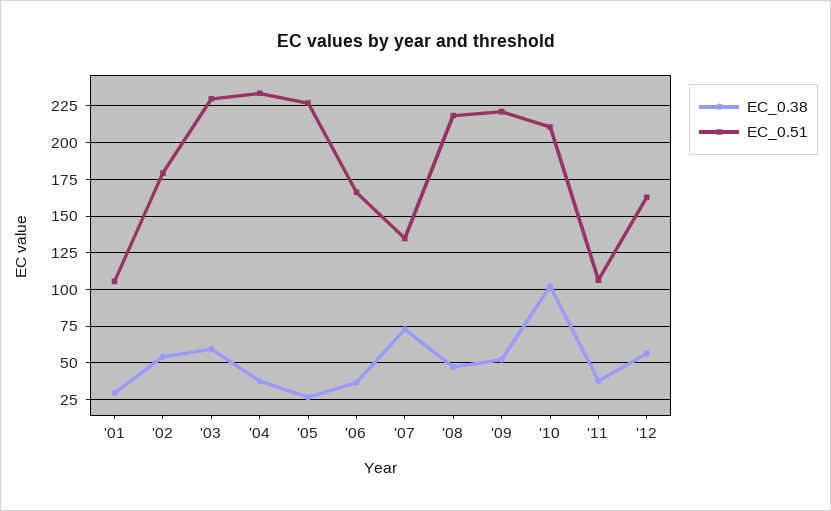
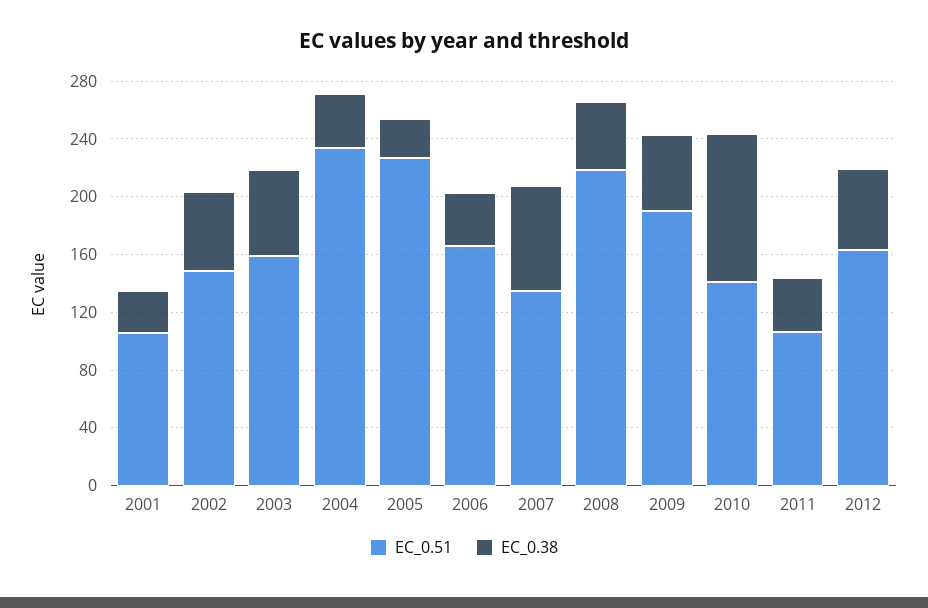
EC_0.51, '02: 180 -> 150
EC_0.51, '03: 230 -> 160
EC_0.51, '09: 220 -> 190
EC_0.51, '10: 210 -> 140

